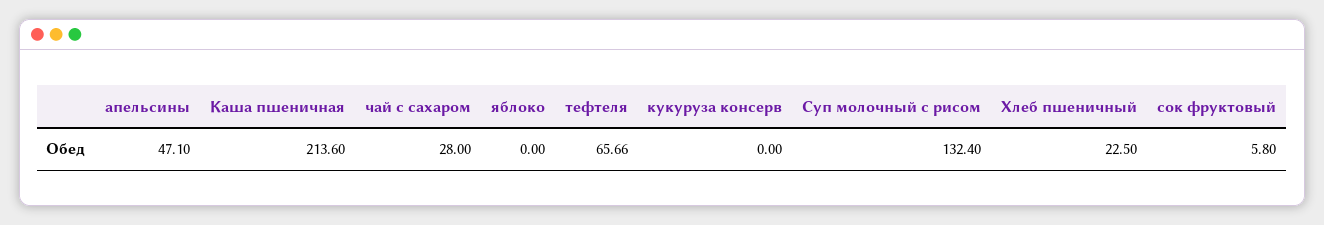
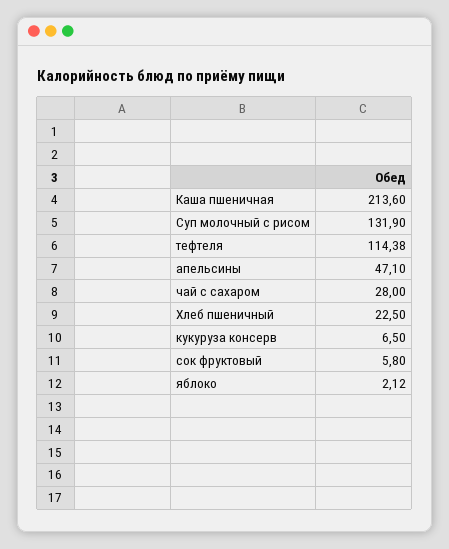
яблоко: 0 -> 2.12
тефтеля: 65.66 -> 114.38
кукуруза консерв: 0 -> 6.5
Суп молочный с рисом: 132.4 -> 131.9

